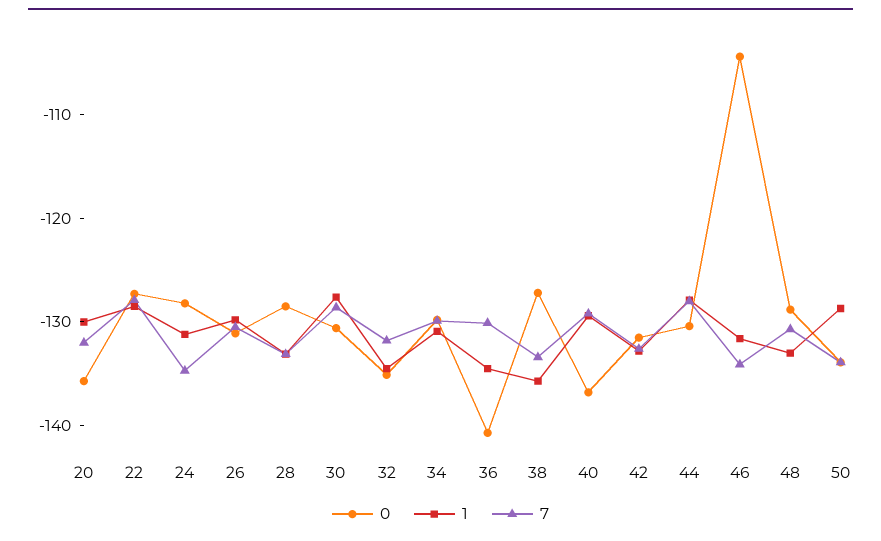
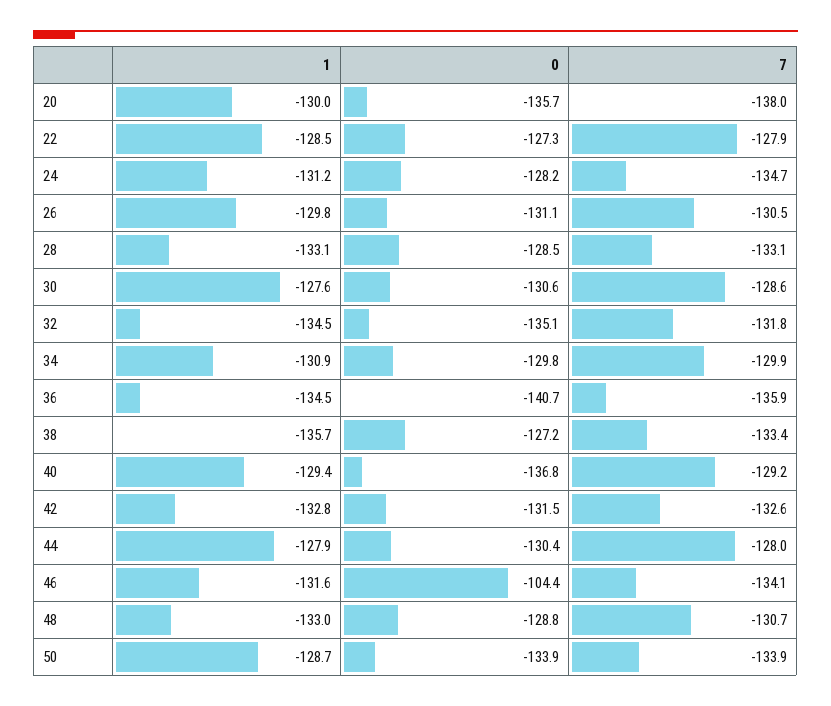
7, 20: -132 -> -138
7, 36: -130 -> -135.9

